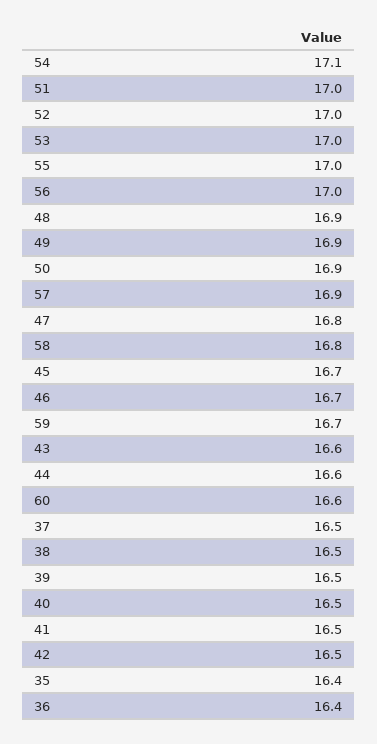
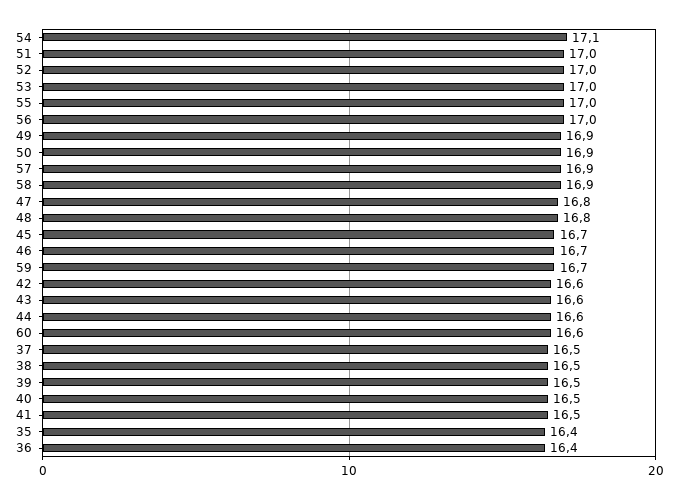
48: 16.9 -> 16.8
58: 16.8 -> 16.9
42: 16.5 -> 16.6

